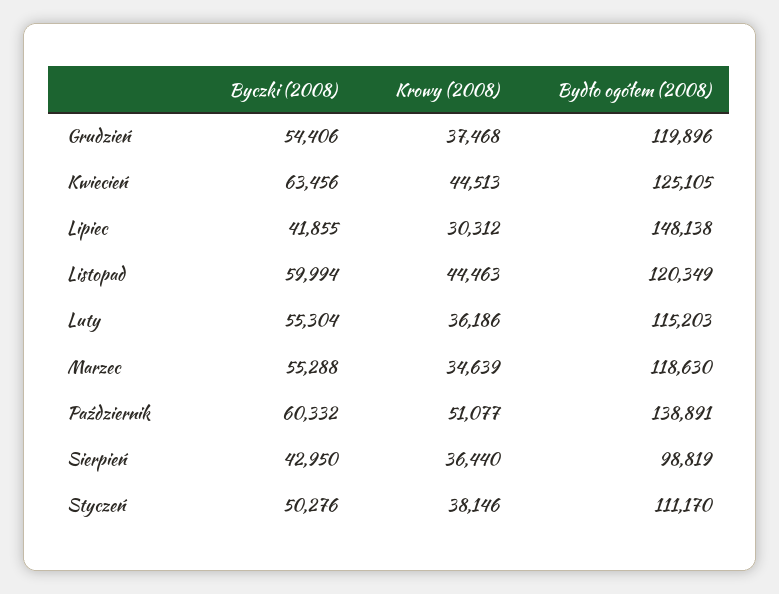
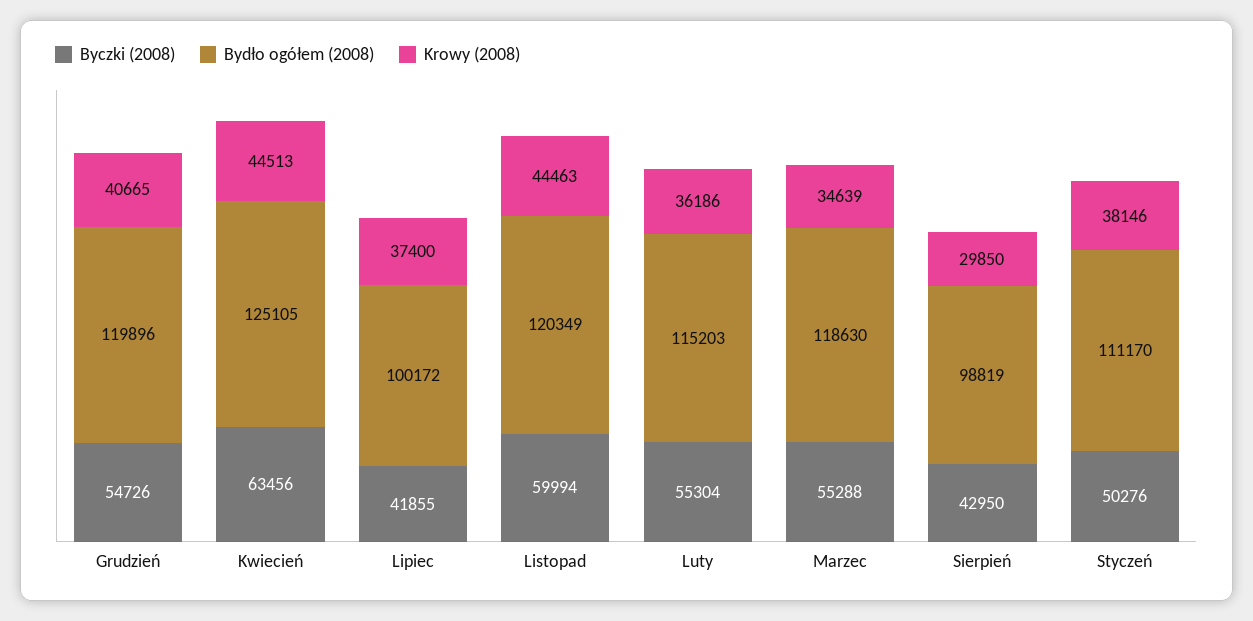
Byczki (2008), Grudzień: 54406 -> 54726
Krowy (2008), Grudzień: 37468 -> 40665
Krowy (2008), Lipiec: 30312 -> 37400
Bydło ogółem (2008), Lipiec: 148138 -> 100172
Byczki (2008), Październik: 60332 -> none
Krowy (2008), Październik: 51077 -> none
Bydło ogółem (2008), Październik: 138891 -> none
Krowy (2008), Sierpień: 36440 -> 29850

